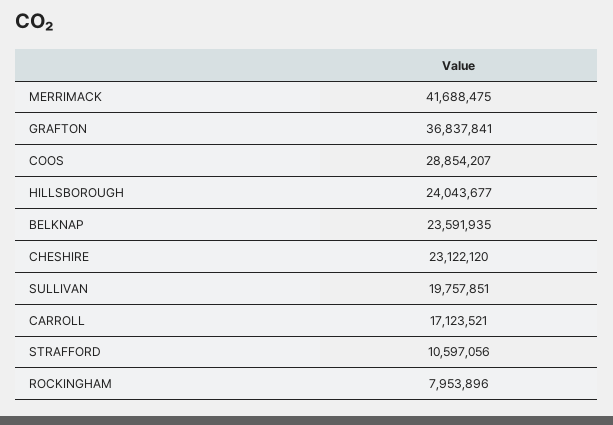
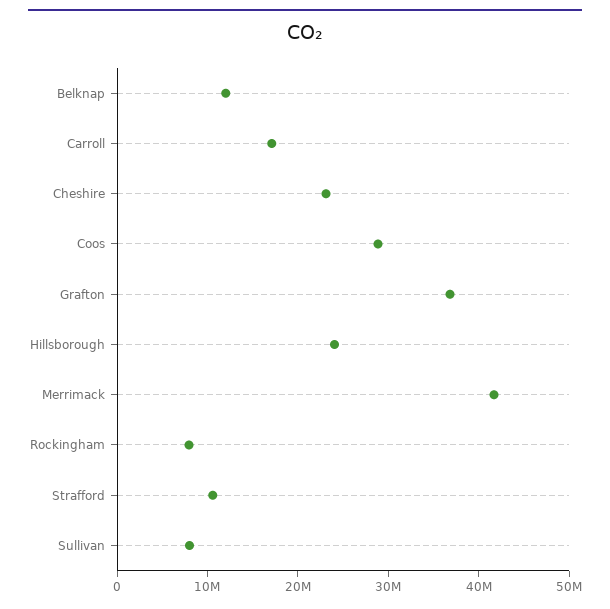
BELKNAP: 23591935 -> 12000000
SULLIVAN: 19757851 -> 8000000

